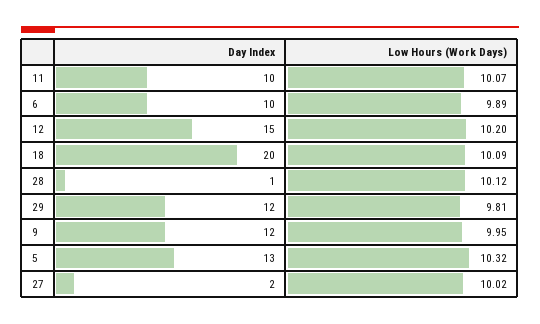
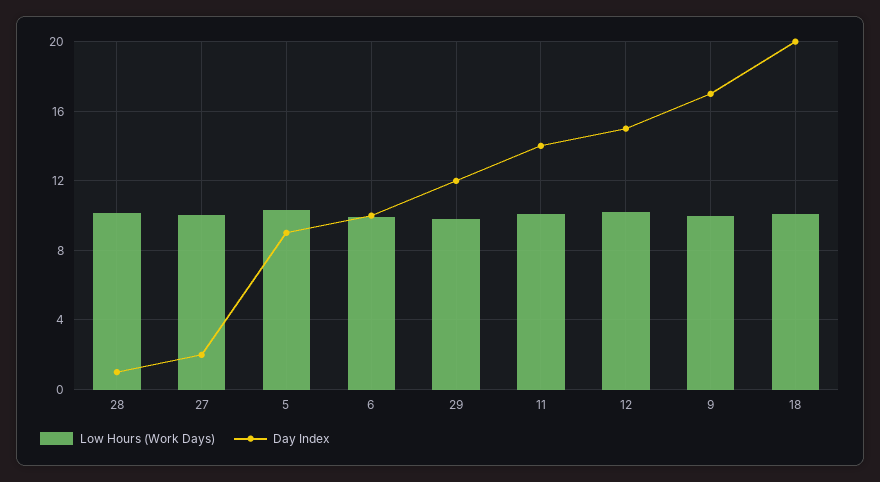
Day Index, 11: 10 -> 14
Day Index, 9: 12 -> 17
Day Index, 5: 13 -> 9

